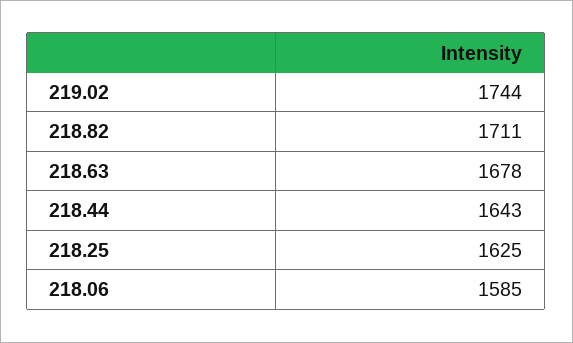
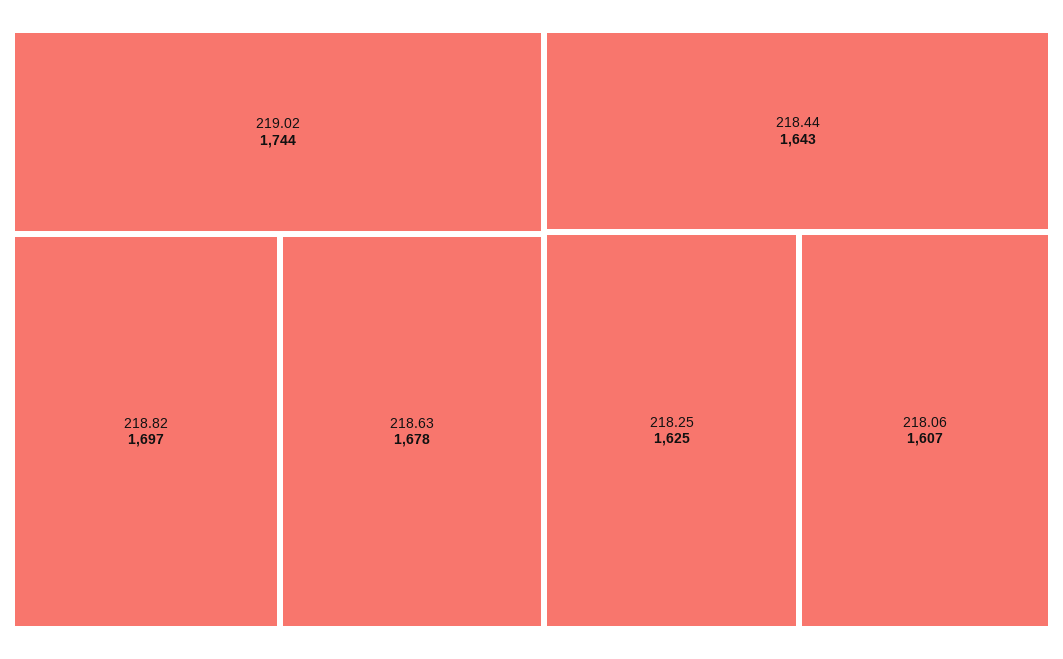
218.82: 1711 -> 1697
218.06: 1585 -> 1607

